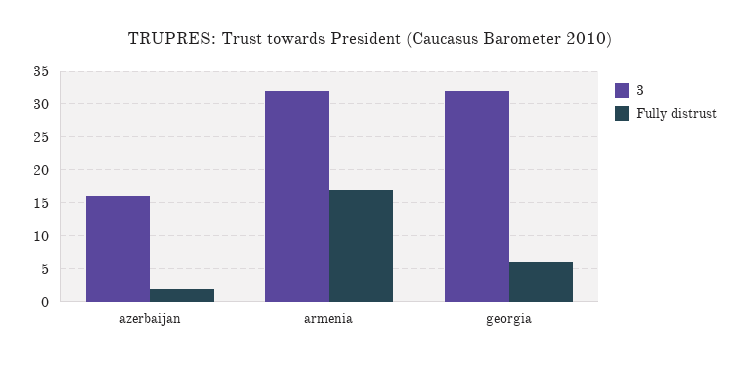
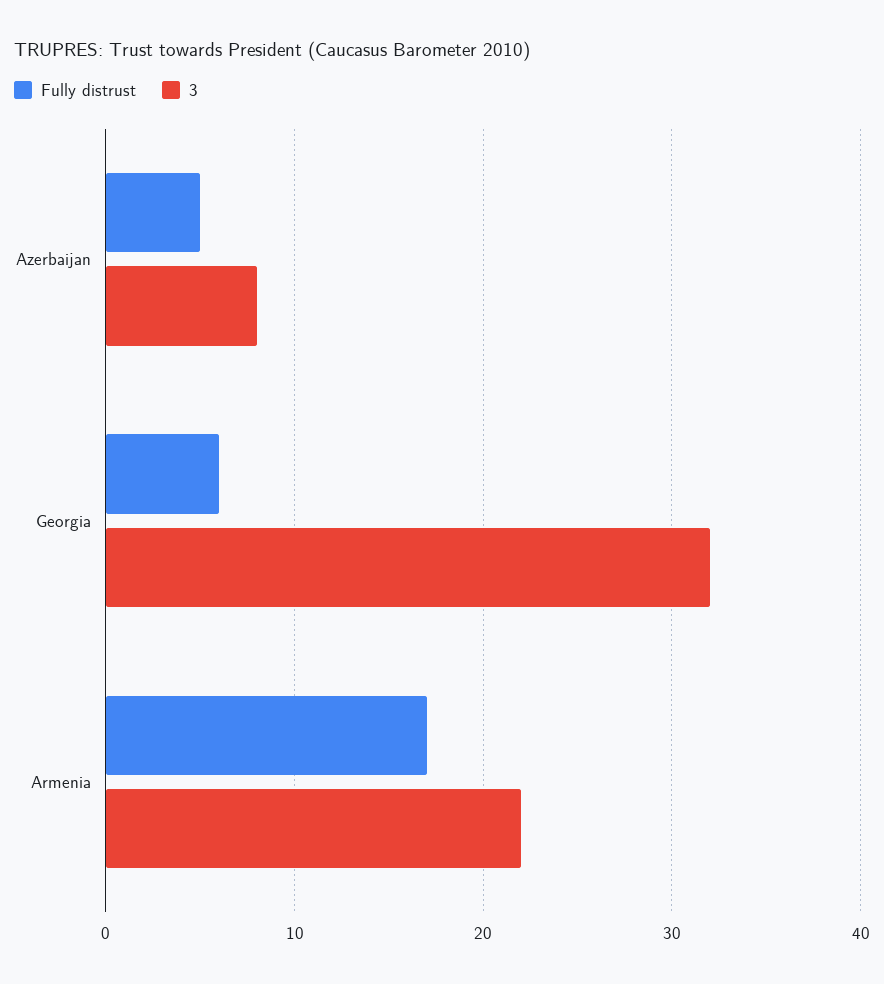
3, azerbaijan: 16 -> 8
Fully distrust, azerbaijan: 2 -> 5
3, armenia: 32 -> 22

